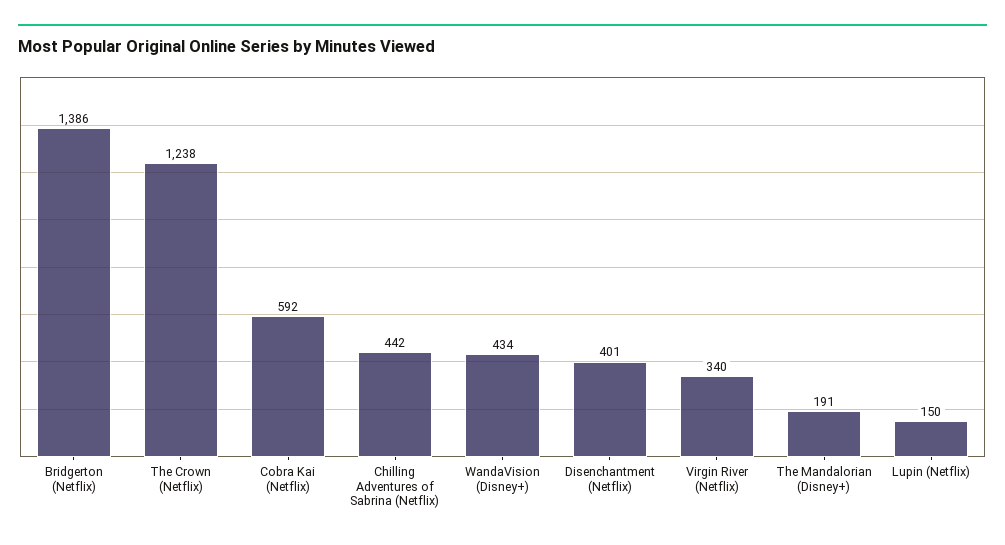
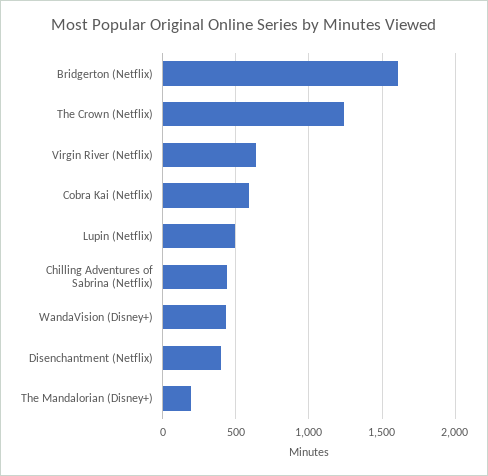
Bridgerton (Netflix): 1386 -> 1600
Virgin River (Netflix): 340 -> 650
Lupin (Netflix): 150 -> 500

